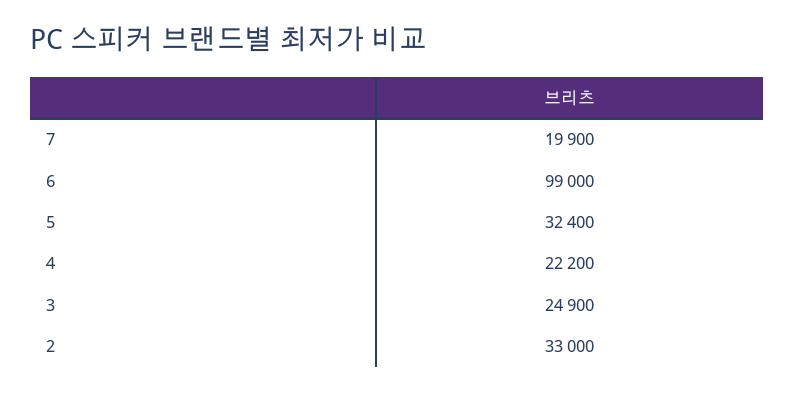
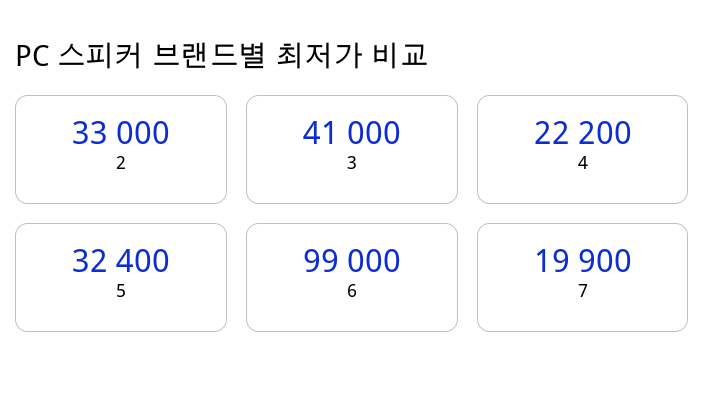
3: 24900 -> 41000

